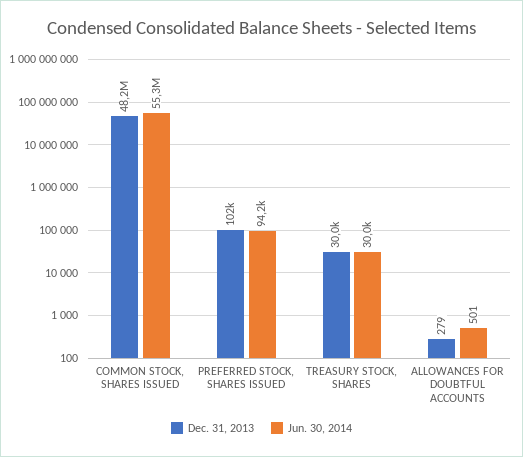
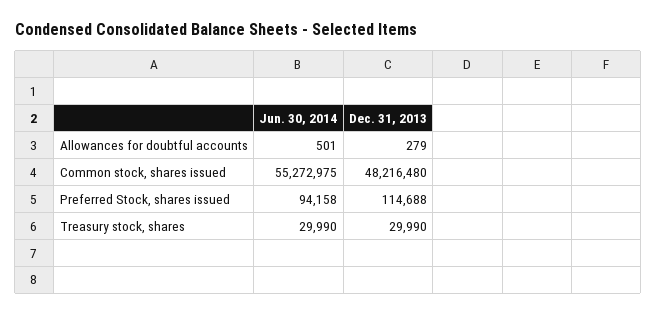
Dec. 31, 2013, PREFERRED STOCK, SHARES ISSUED: 102000 -> 114688

